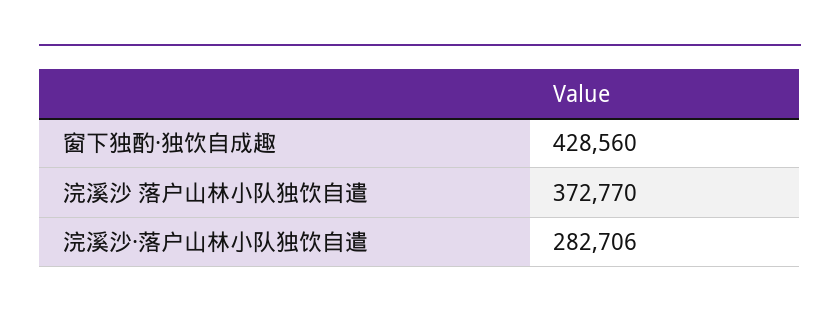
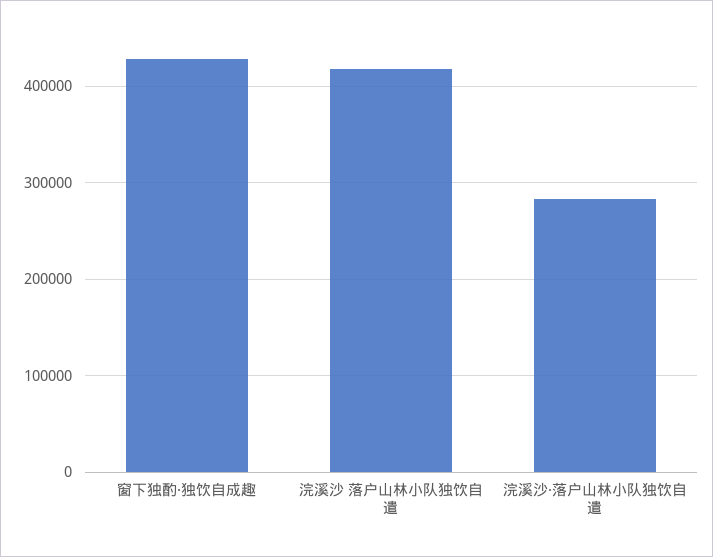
浣溪沙 落户山林小队独饮自遣: 372770 -> 420000

